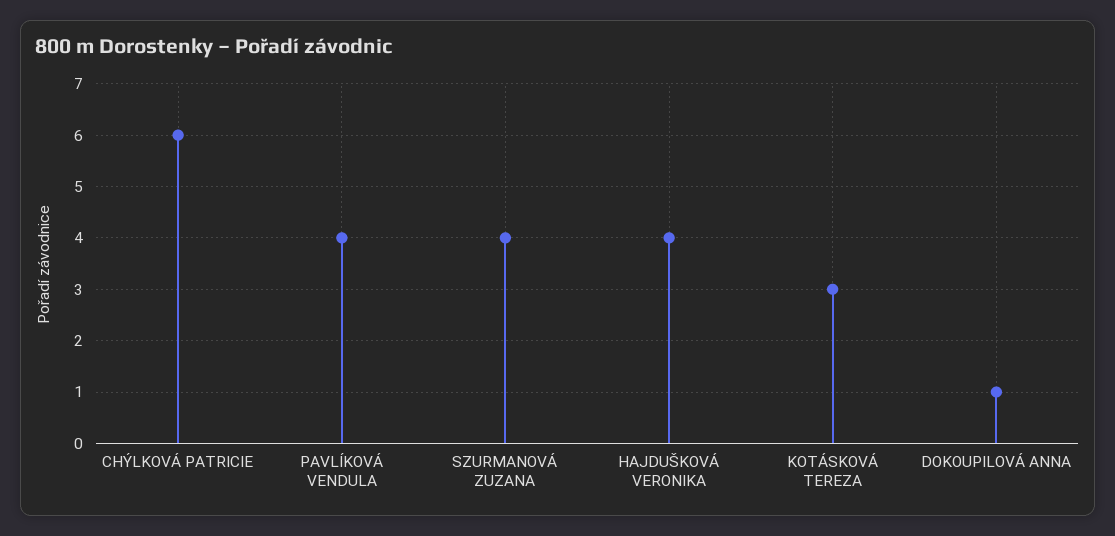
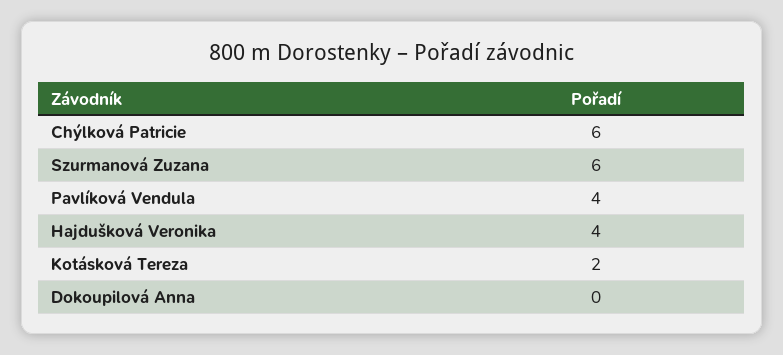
SZURMANOVÁ ZUZANA: 4 -> 6
KOTÁSKOVÁ TEREZA: 3 -> 2
DOKOUPILOVÁ ANNA: 1 -> 0

